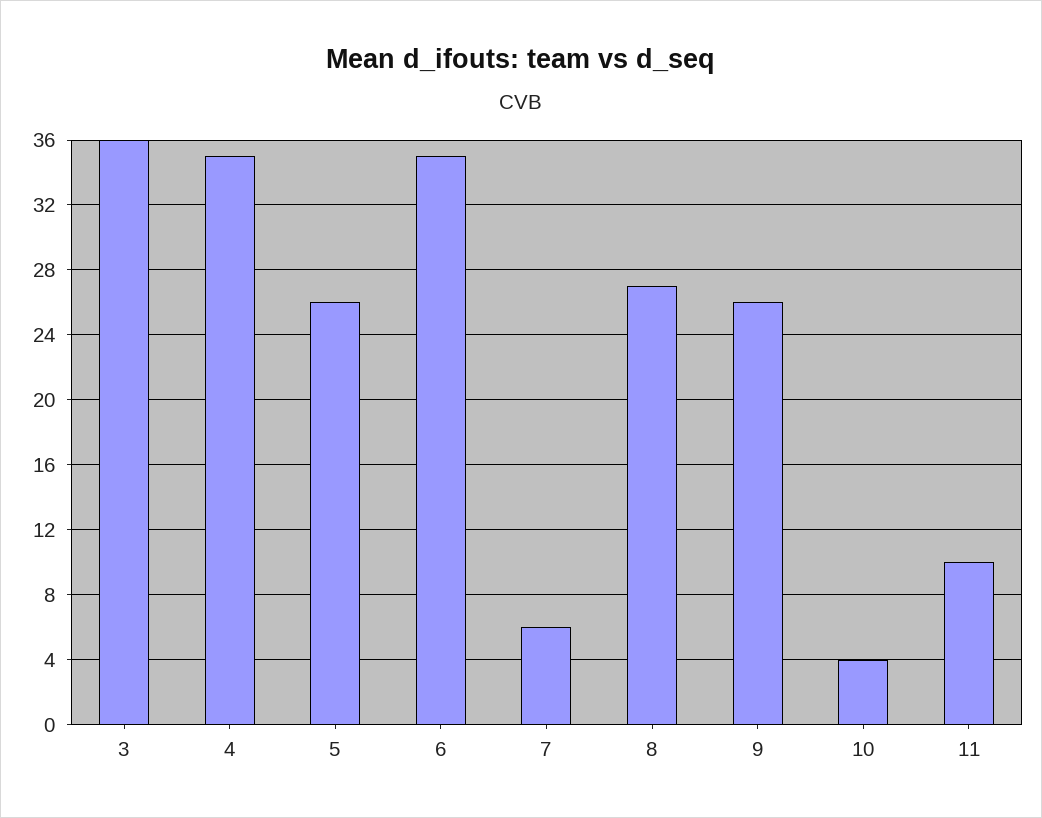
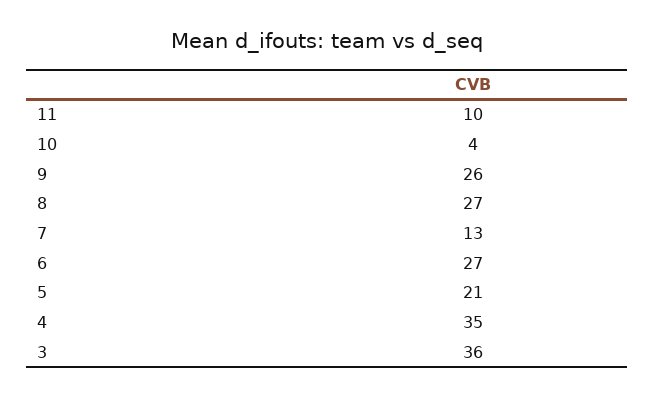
5: 26 -> 21
6: 35 -> 27
7: 6 -> 13

